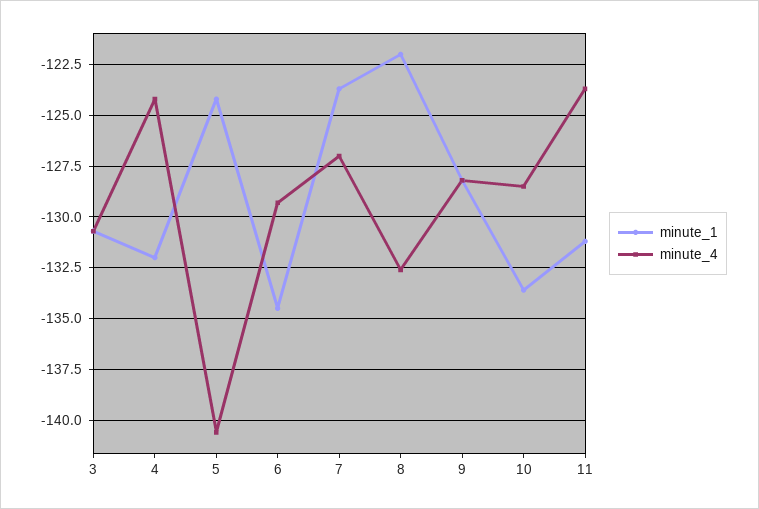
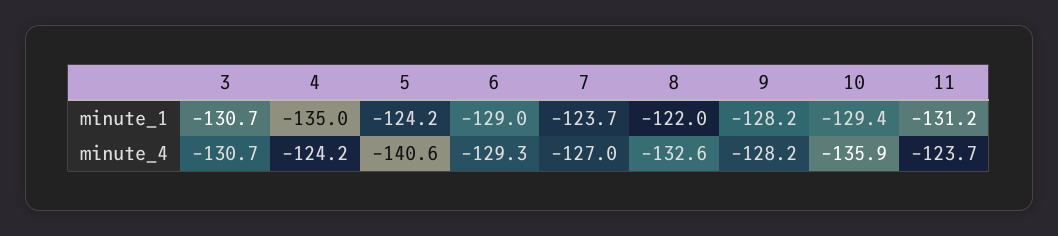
minute_1, 4: -132 -> -135
minute_1, 6: -134.5 -> -129
minute_1, 10: -133.5 -> -129.4
minute_4, 10: -128.5 -> -135.9

